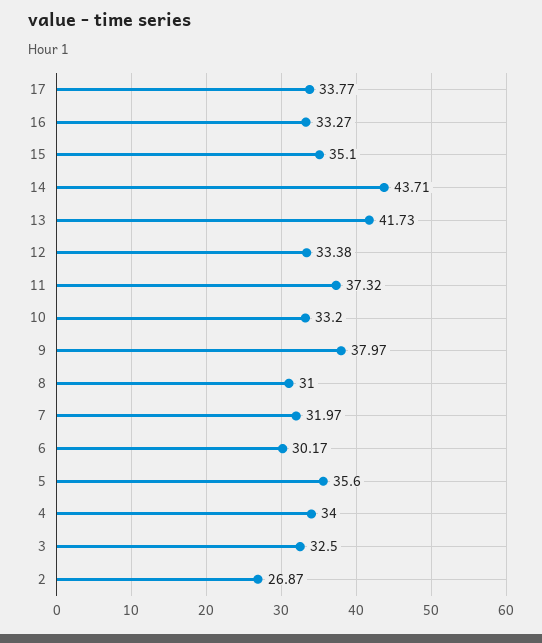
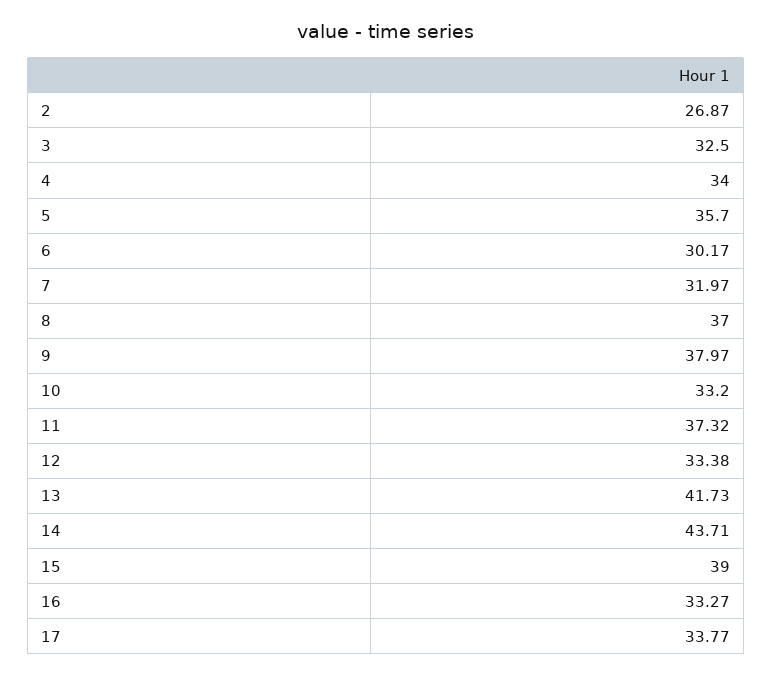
15: 35.1 -> 39
8: 31 -> 37
5: 35.6 -> 35.7

